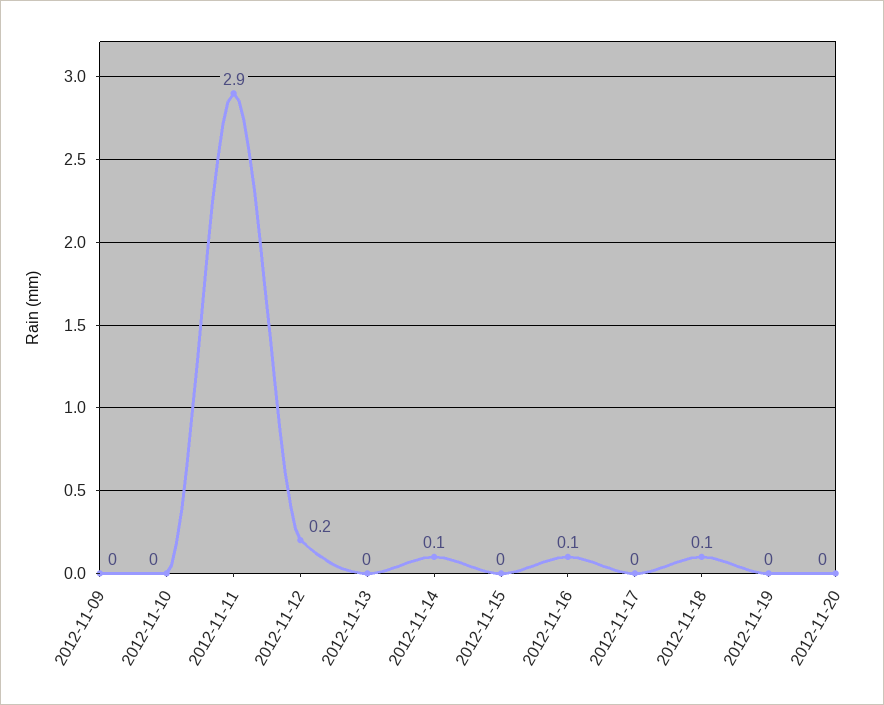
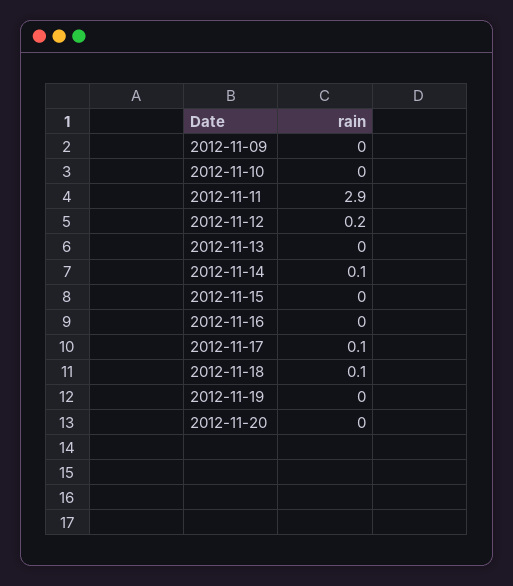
2012-11-16: 0.1 -> 0
2012-11-17: 0 -> 0.1

